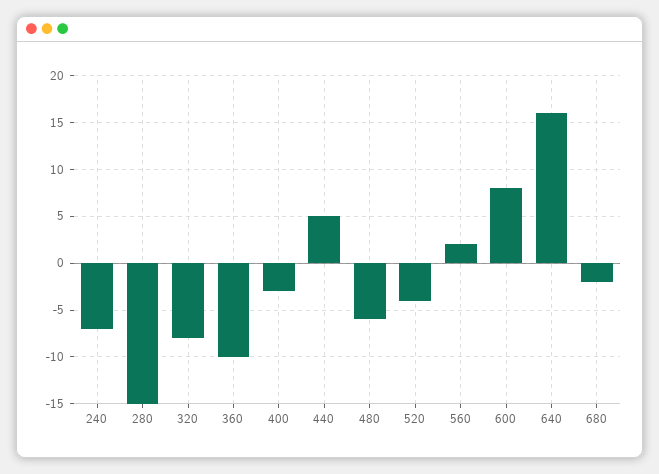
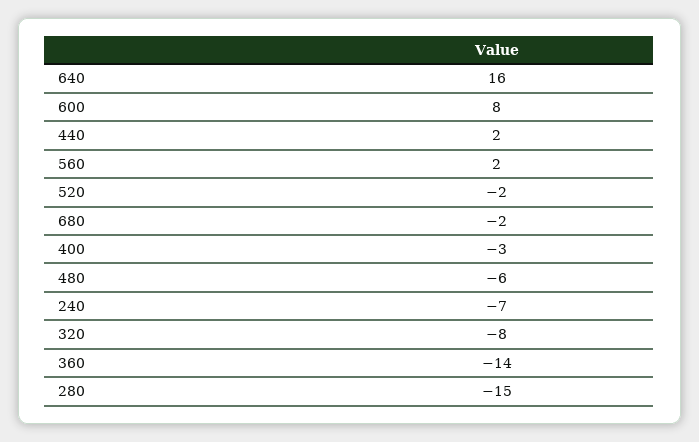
360: -10 -> -14
440: 5 -> 2
520: -4 -> -2

